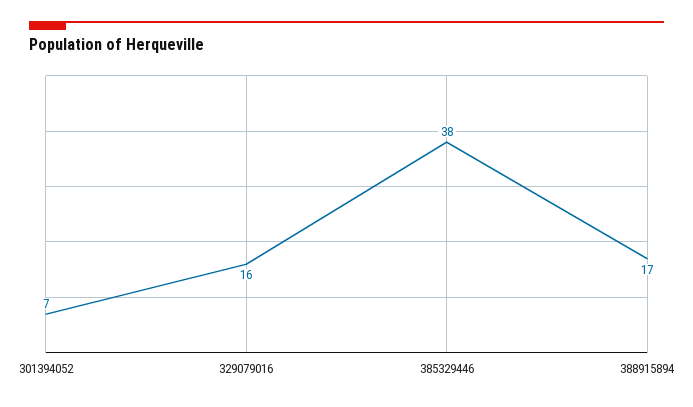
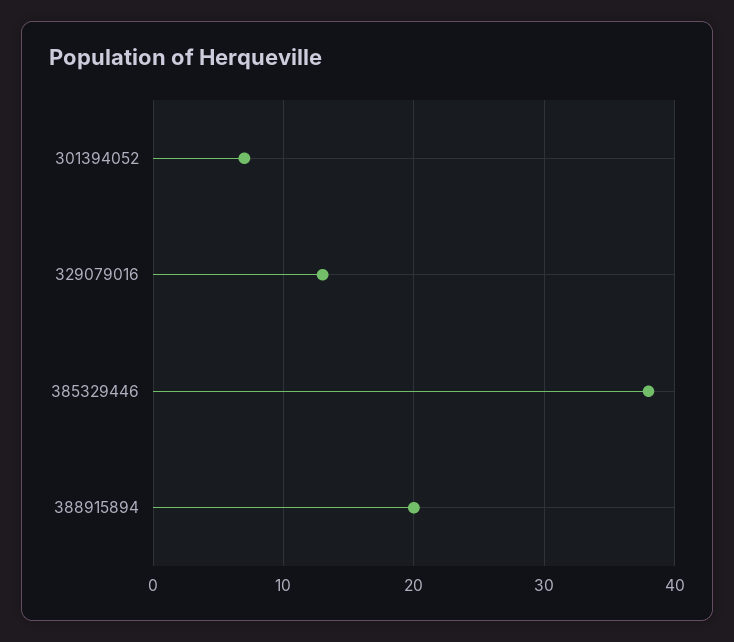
329079016: 16 -> 13
388915894: 17 -> 20

